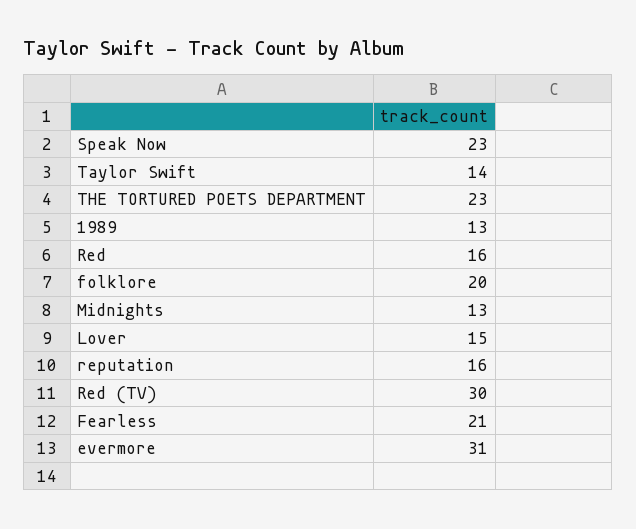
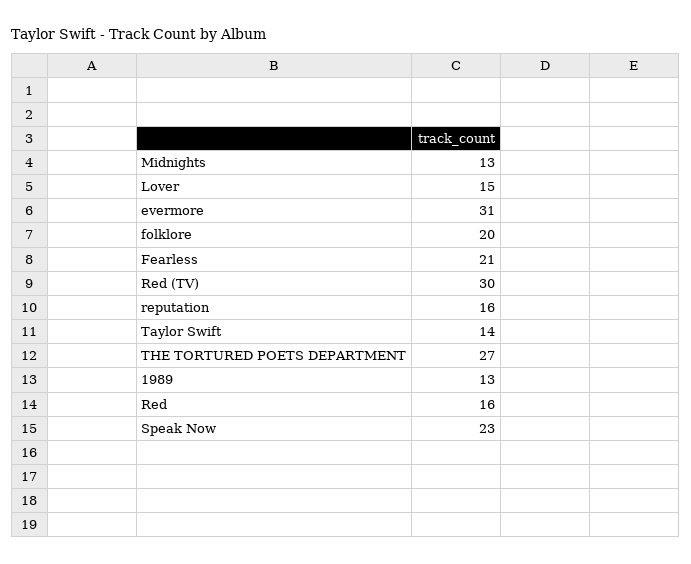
THE TORTURED POETS DEPARTMENT: 23 -> 27

